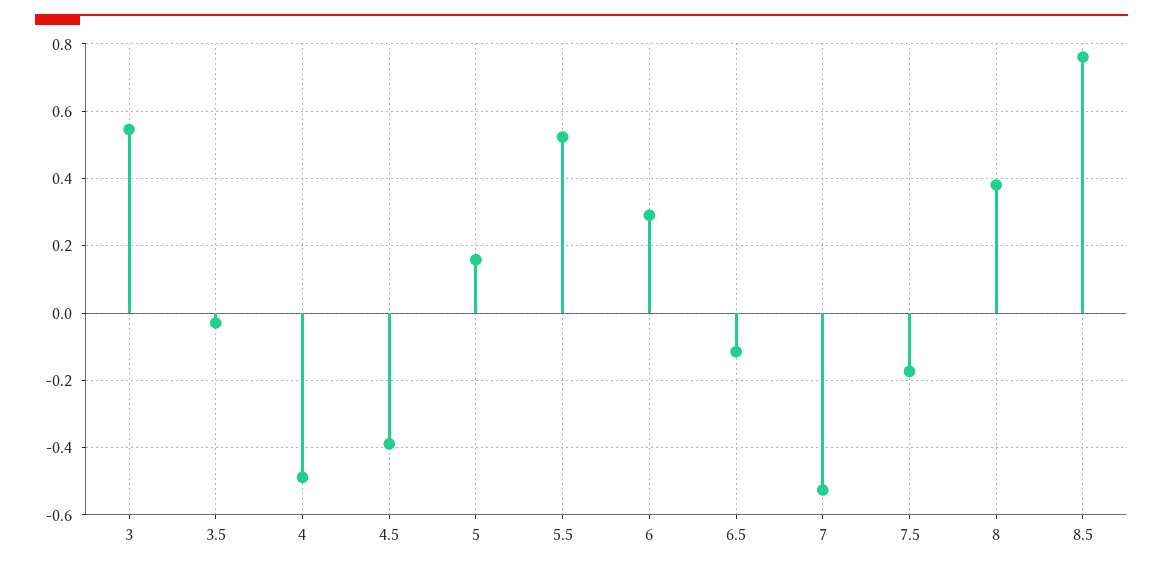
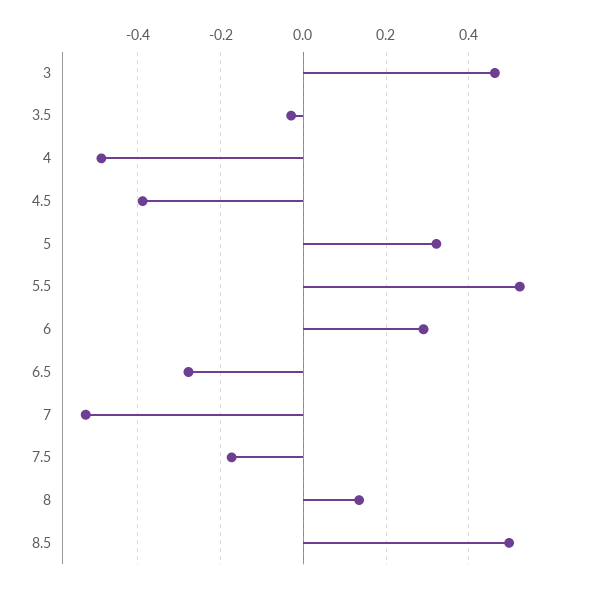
3: 0.54 -> 0.46
5: 0.16 -> 0.32
6.5: -0.12 -> -0.28
8: 0.38 -> 0.14
8.5: 0.76 -> 0.5

